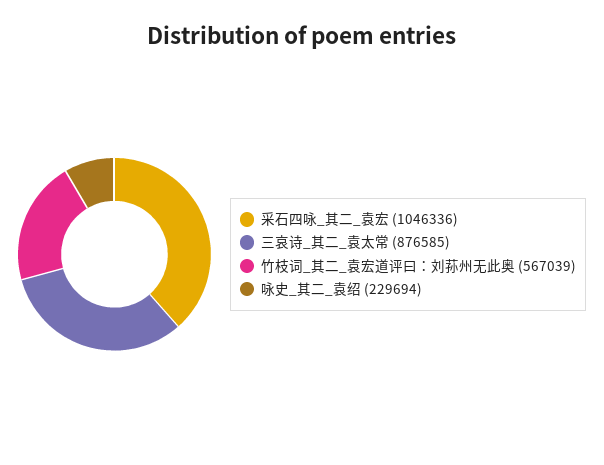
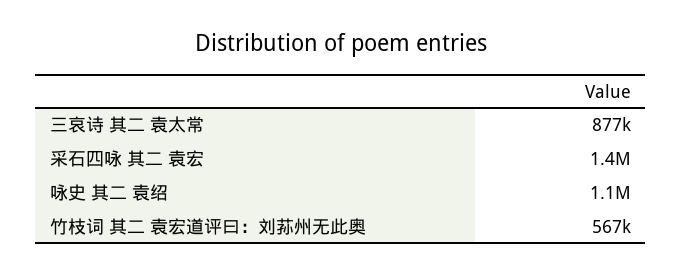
采石四咏_其二_袁宏: 1046336 -> 1400000
咏史_其二_袁绍: 229694 -> 1100000

